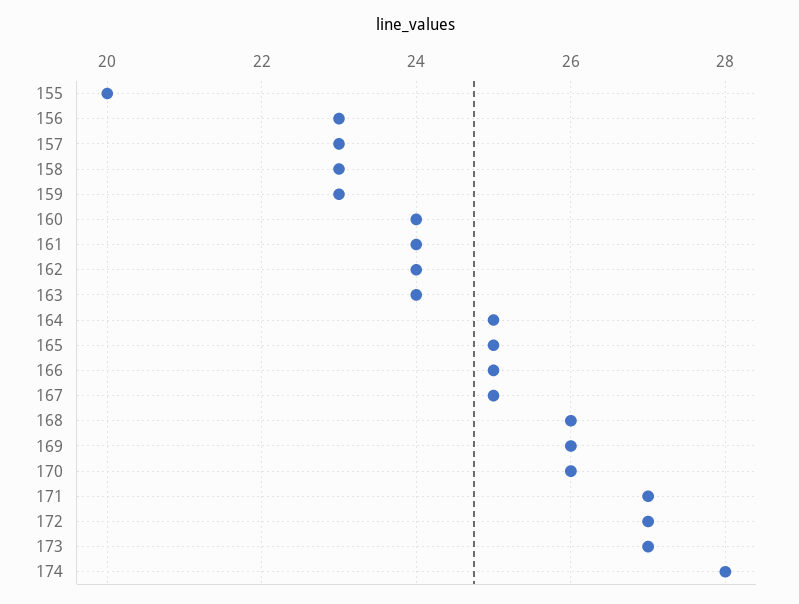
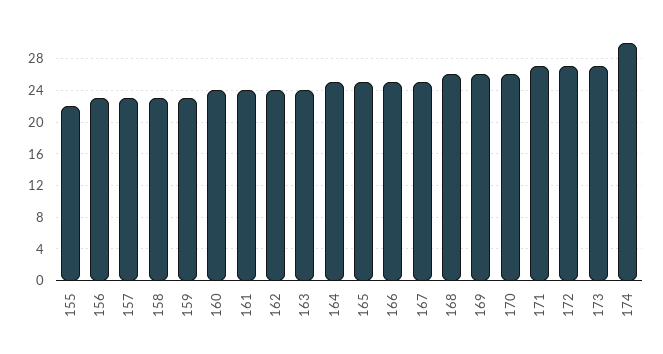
155: 20 -> 22
174: 28 -> 30

